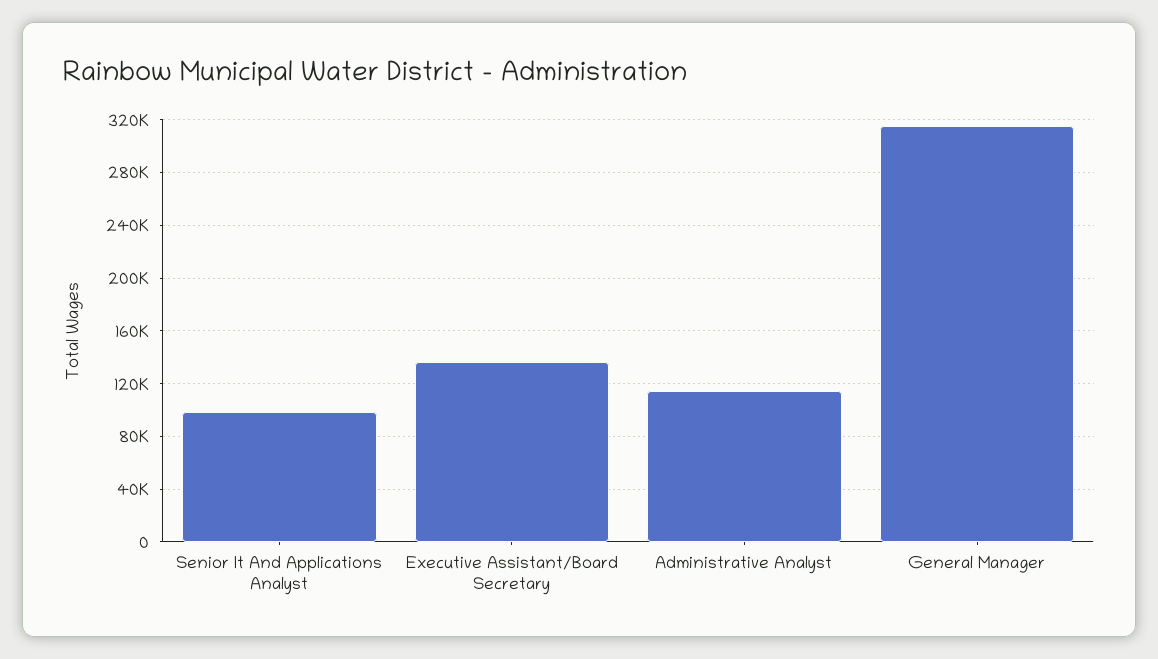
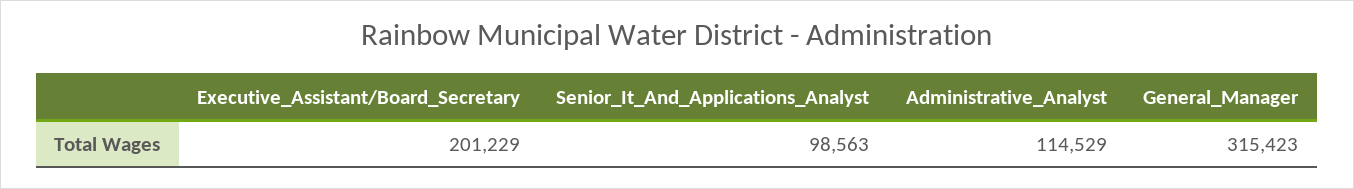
Executive Assistant/Board Secretary: 135000 -> 201229

